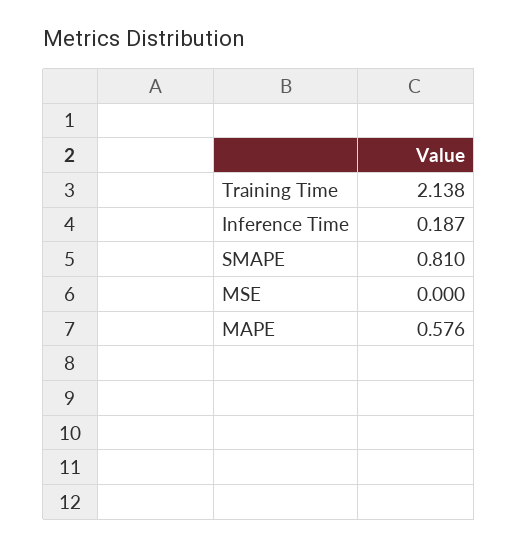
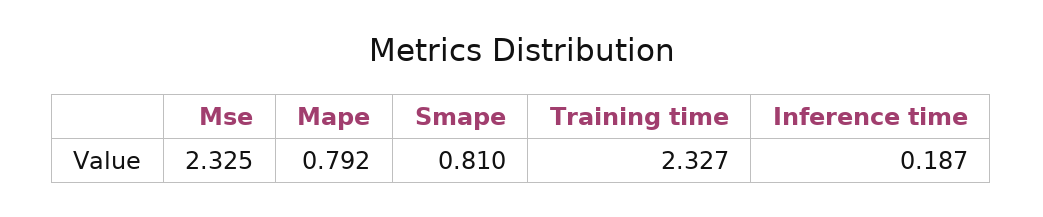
Training Time: 2.138 -> 2.327
MSE: 0 -> 2.325
MAPE: 0.576 -> 0.792

